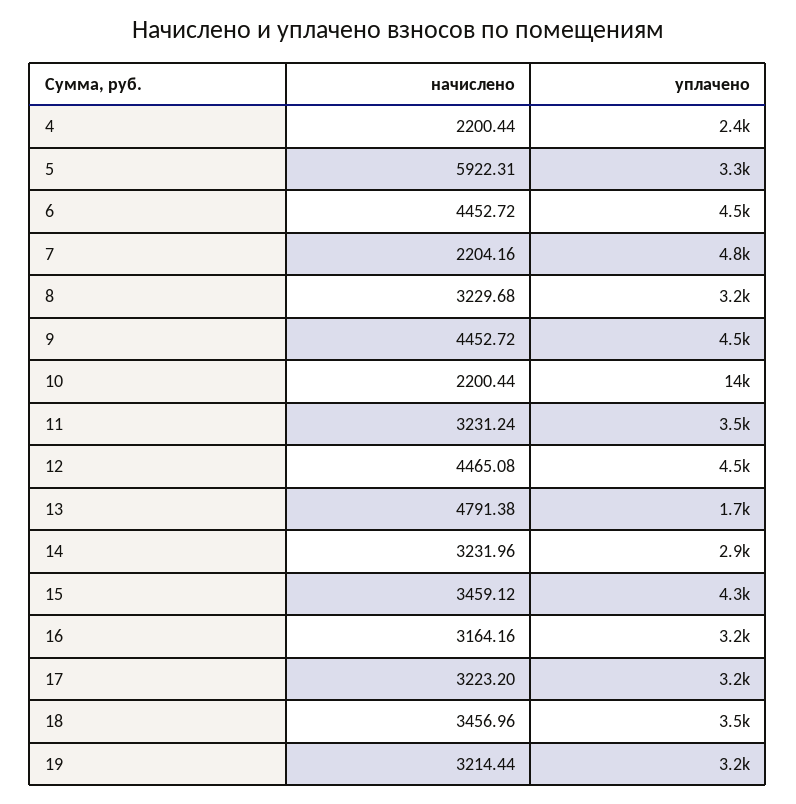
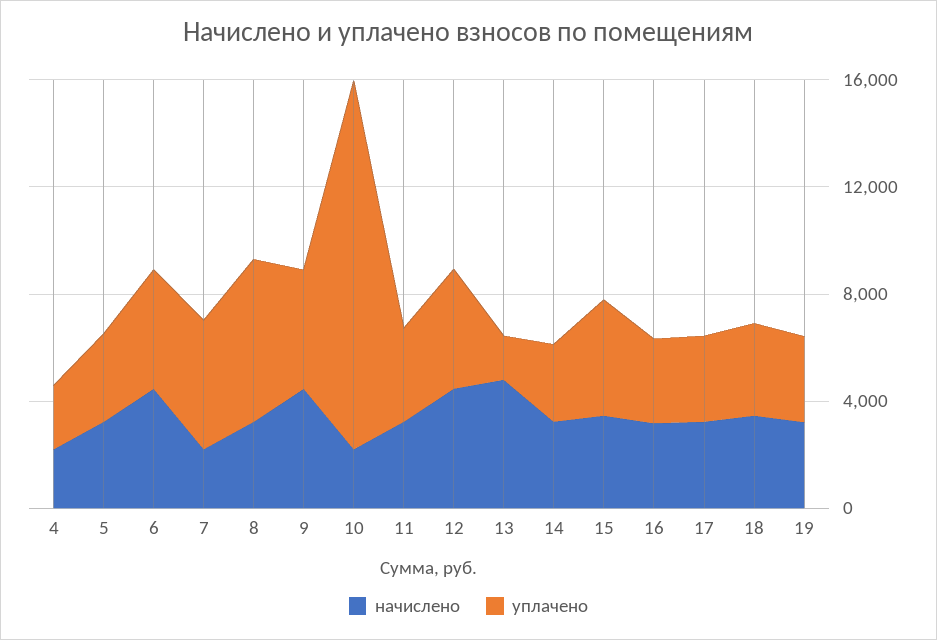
начислено, 5: 5922.31 -> 3000
уплачено, 8: 3200 -> 6000

